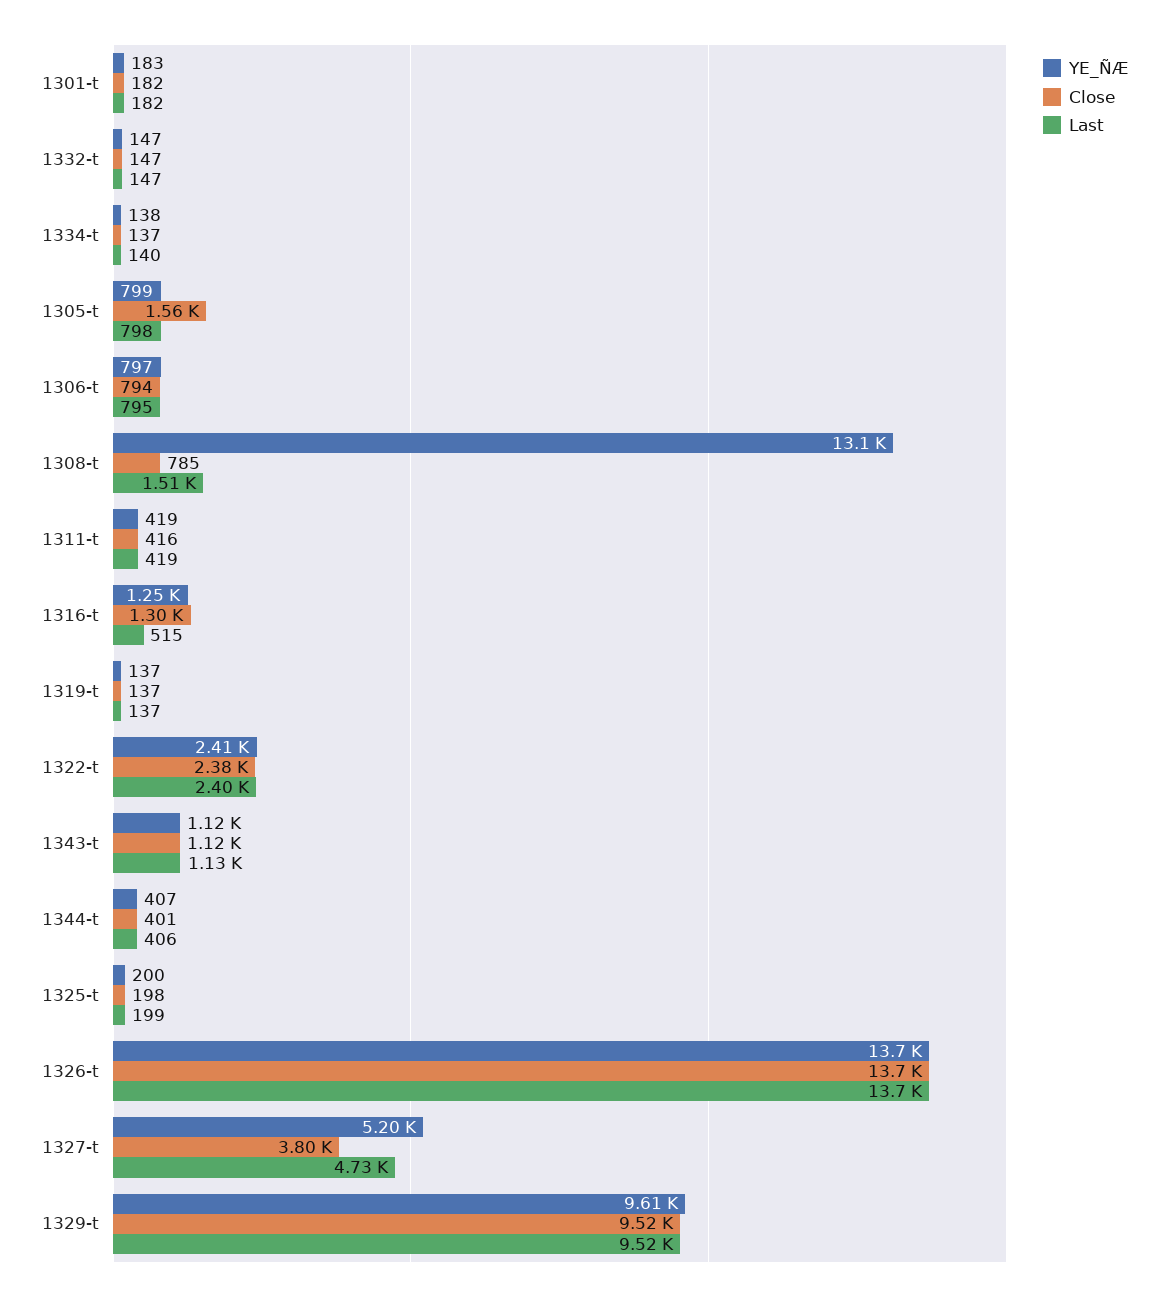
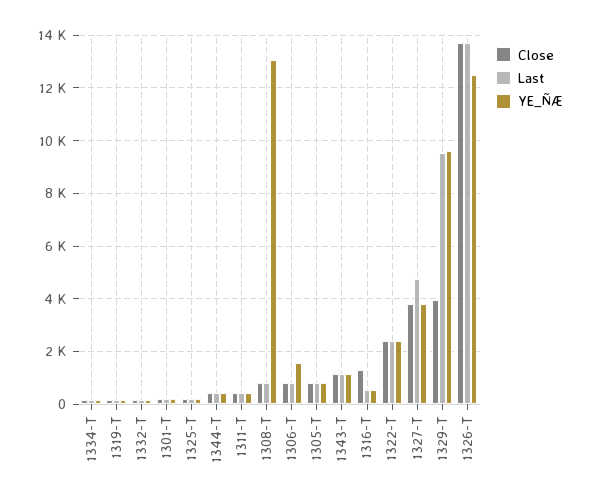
Close, 1305-t: 1560 -> 750
YE_ÑÆ, 1306-t: 797 -> 1500
Last, 1308-t: 1510 -> 750
YE_ÑÆ, 1316-t: 1250 -> 500
YE_ÑÆ, 1326-t: 13700 -> 12500
YE_ÑÆ, 1327-t: 5200 -> 3750
Close, 1329-t: 9520 -> 4000

